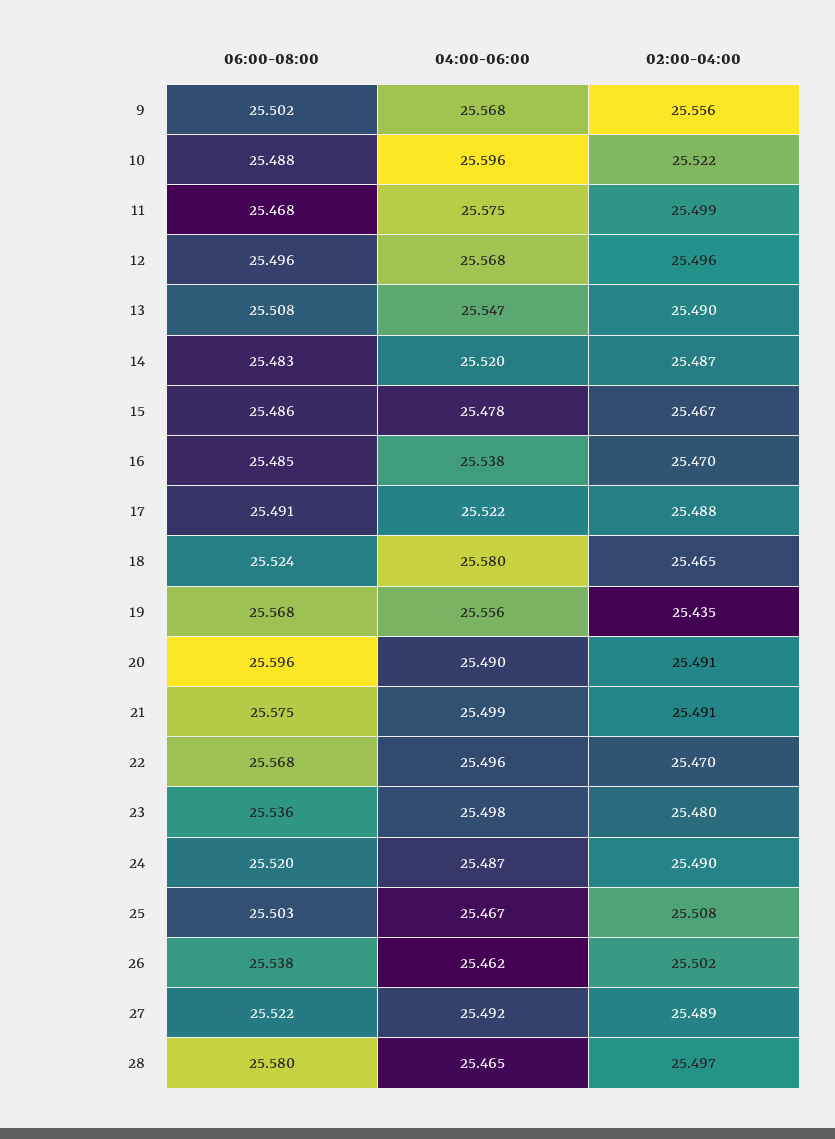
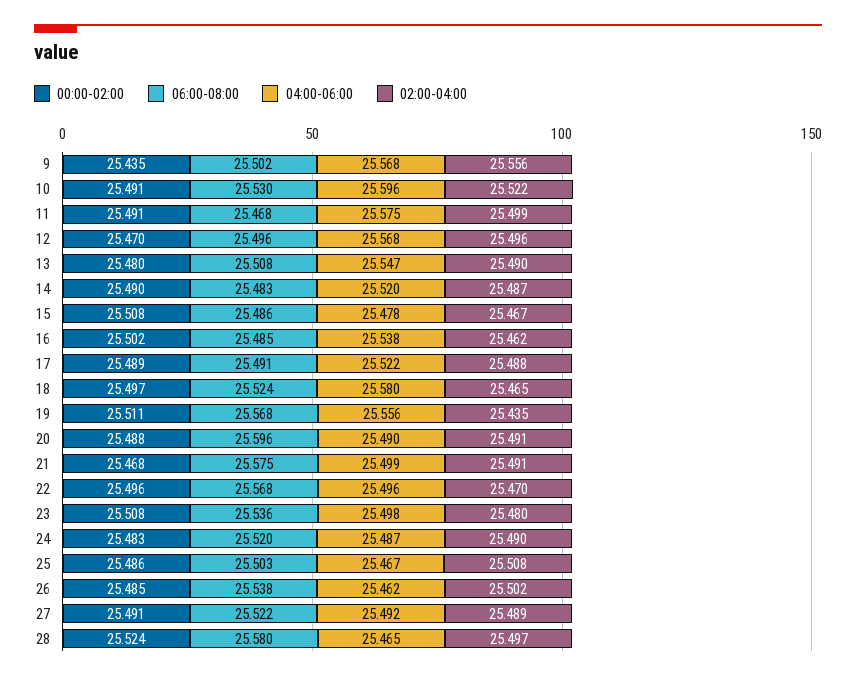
06:00-08:00, 10: 25.488 -> 25.53
02:00-04:00, 16: 25.47 -> 25.462
00:00-02:00, 9: none -> 25.435
00:00-02:00, 10: none -> 25.491
00:00-02:00, 11: none -> 25.491
00:00-02:00, 12: none -> 25.47
00:00-02:00, 13: none -> 25.48
00:00-02:00, 14: none -> 25.49
00:00-02:00, 15: none -> 25.508
00:00-02:00, 16: none -> 25.502
00:00-02:00, 17: none -> 25.489
00:00-02:00, 18: none -> 25.497
00:00-02:00, 19: none -> 25.511
00:00-02:00, 20: none -> 25.488
00:00-02:00, 21: none -> 25.468
00:00-02:00, 22: none -> 25.496
00:00-02:00, 23: none -> 25.508
00:00-02:00, 24: none -> 25.483
00:00-02:00, 25: none -> 25.486
00:00-02:00, 26: none -> 25.485
00:00-02:00, 27: none -> 25.491
00:00-02:00, 28: none -> 25.524

